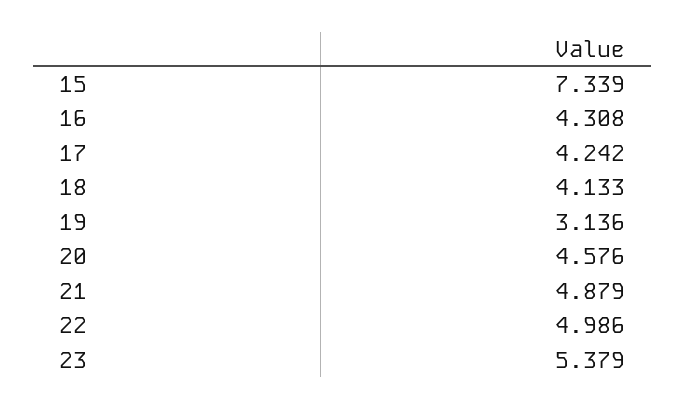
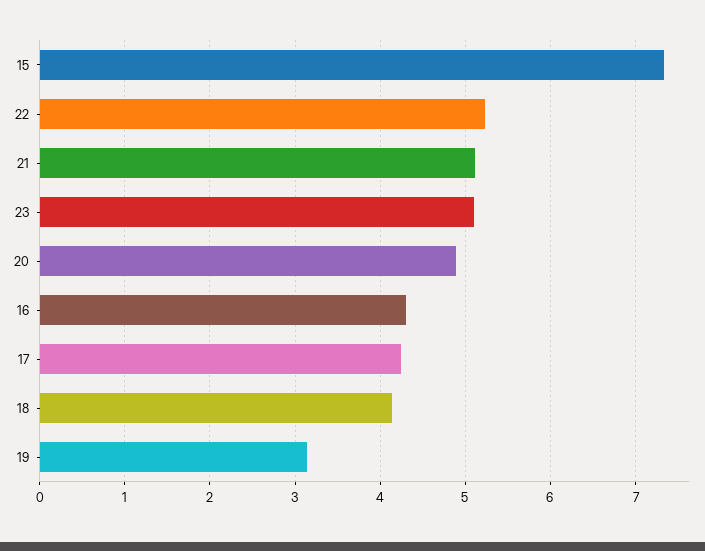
20: 4.576 -> 4.9
21: 4.879 -> 5.1
22: 4.986 -> 5.2
23: 5.379 -> 5.1

